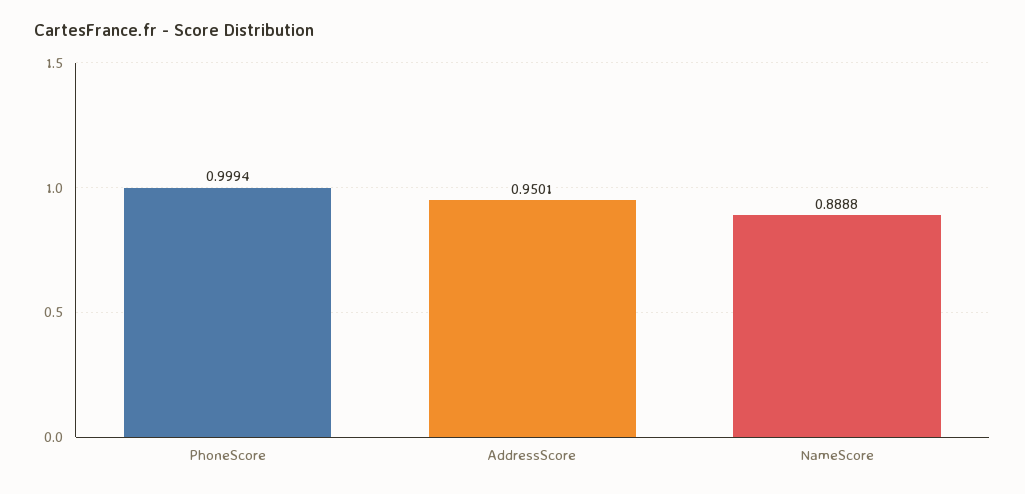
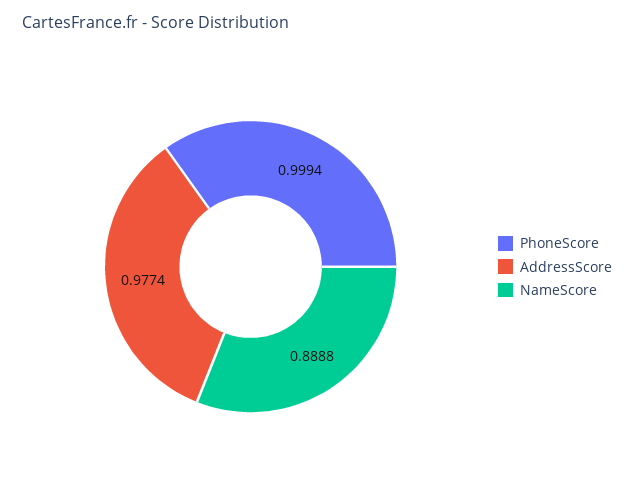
AddressScore: 0.9501 -> 0.9774

